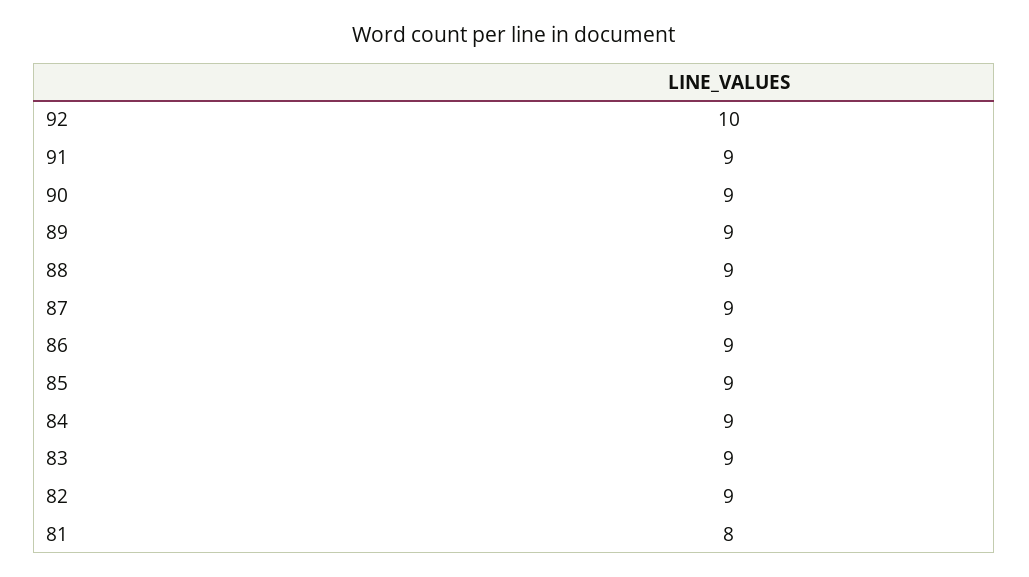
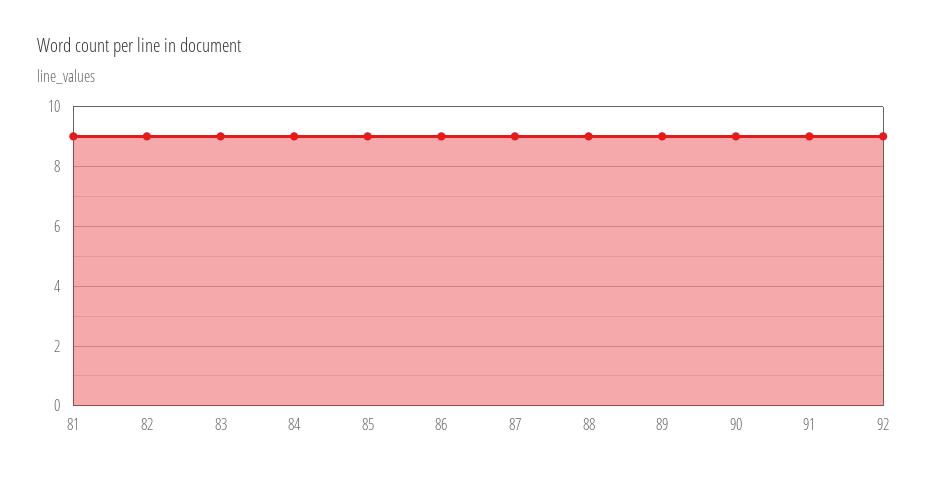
92: 10 -> 9
81: 8 -> 9

